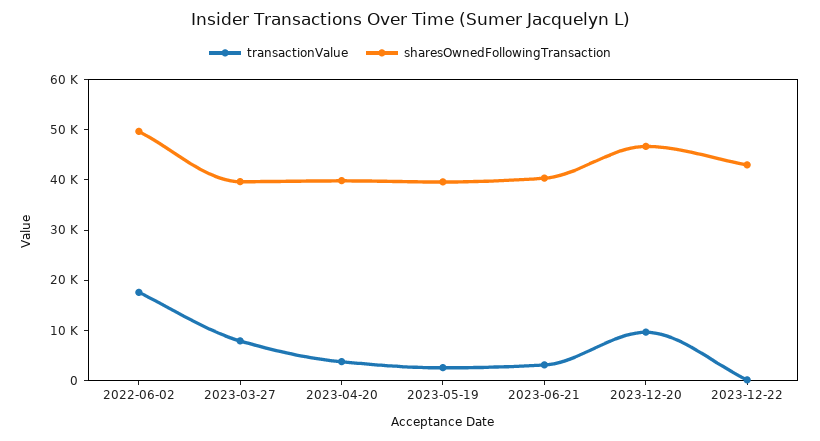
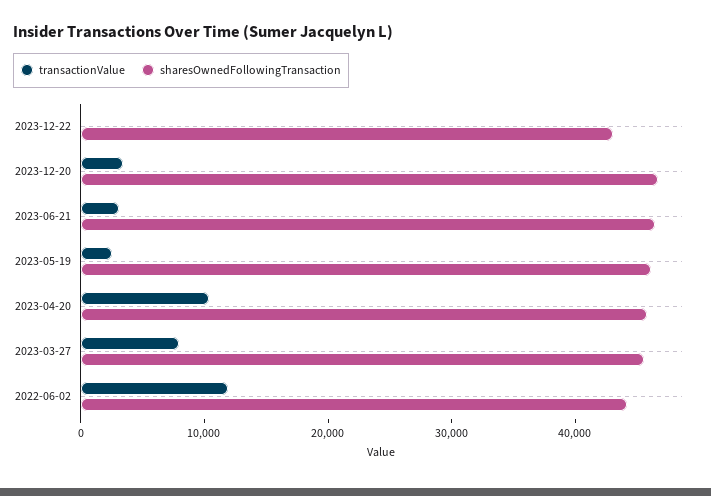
transactionValue, 2022-06-02: 18000 -> 12000
sharesOwnedFollowingTransaction, 2022-06-02: 50000 -> 44000
sharesOwnedFollowingTransaction, 2023-03-27: 40000 -> 46000
transactionValue, 2023-04-20: 4000 -> 10000
sharesOwnedFollowingTransaction, 2023-04-20: 40000 -> 46000
sharesOwnedFollowingTransaction, 2023-05-19: 40000 -> 46000
sharesOwnedFollowingTransaction, 2023-06-21: 40000 -> 46000
transactionValue, 2023-12-20: 10000 -> 4000

